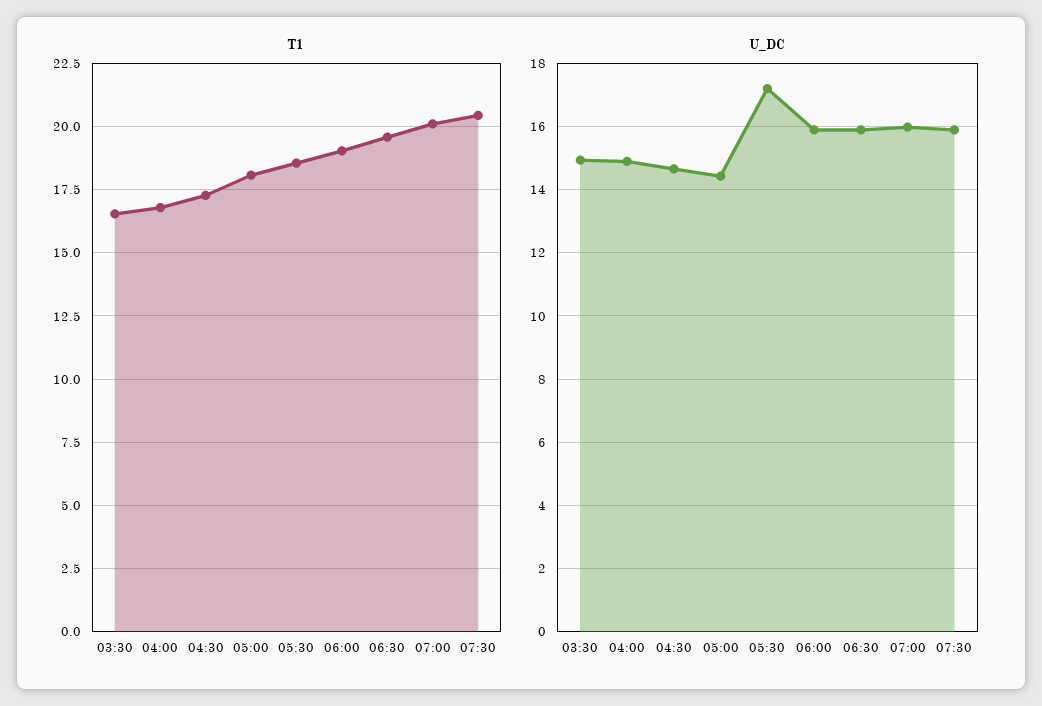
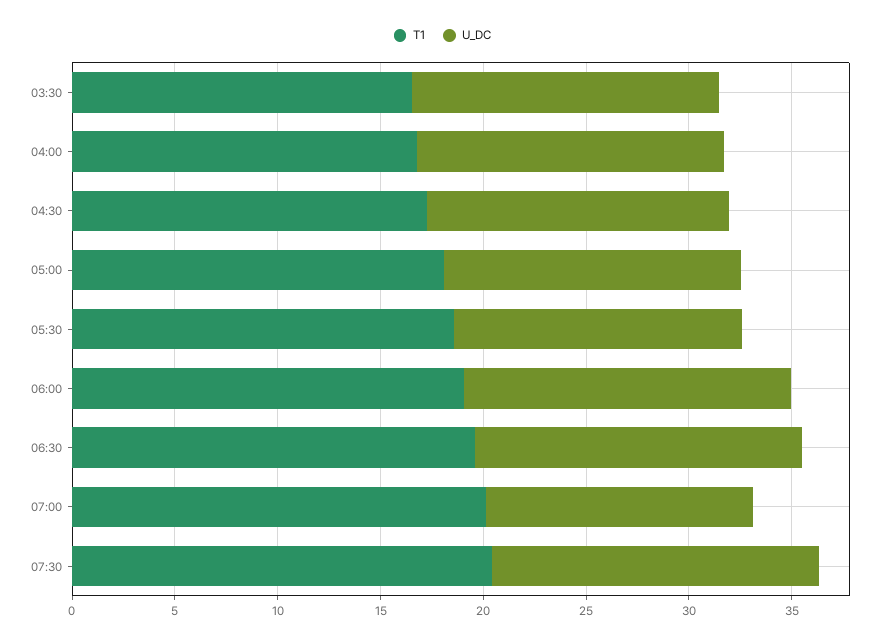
U_DC, 05:30: 17.2 -> 14
U_DC, 07:00: 16 -> 13

